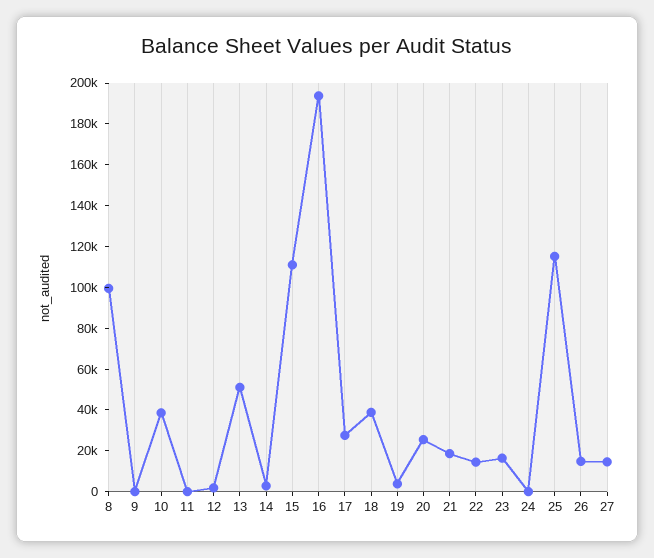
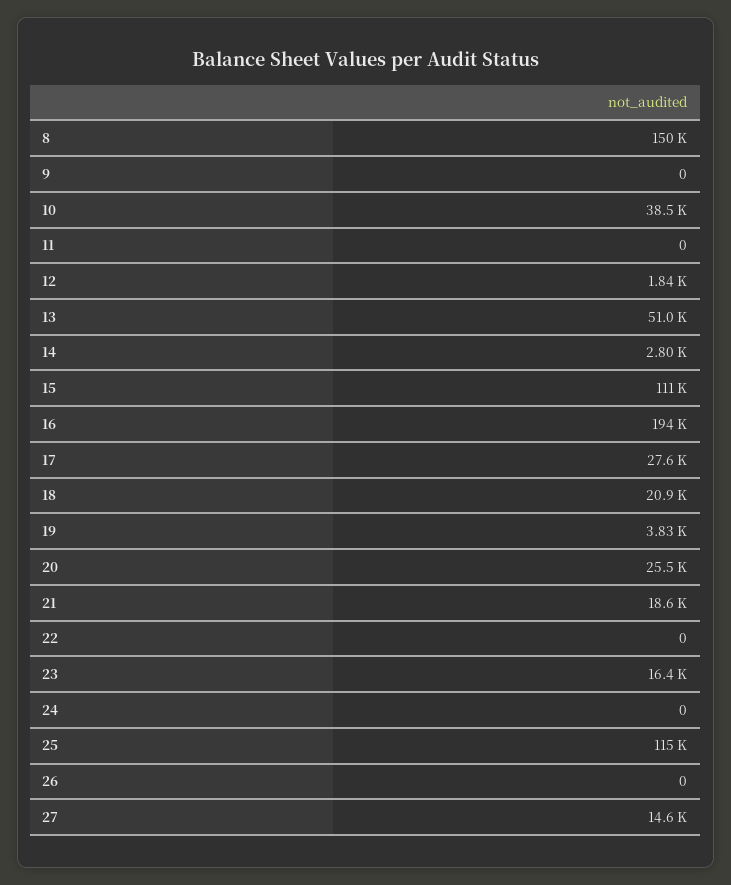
8: 100000 -> 150000
18: 40000 -> 20900
22: 15000 -> 0
26: 15000 -> 0

